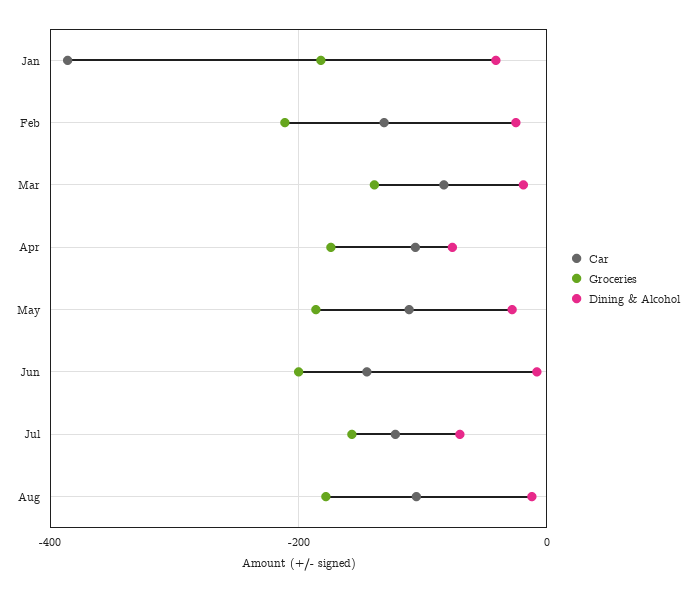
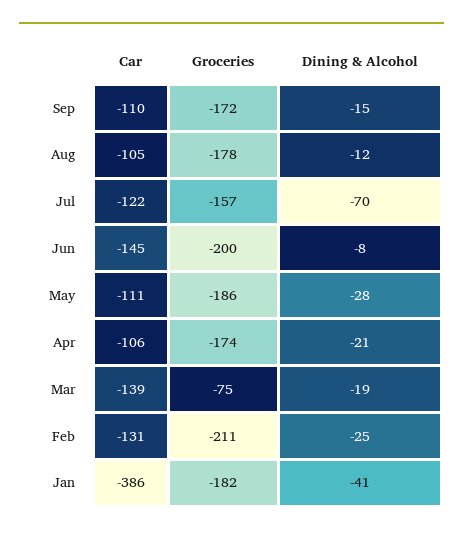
Car, Mar: -80 -> -139
Groceries, Mar: -140 -> -75
Dining & Alcohol, Apr: -80 -> -21
Car, Sep: none -> -110
Groceries, Sep: none -> -172
Dining & Alcohol, Sep: none -> -15

